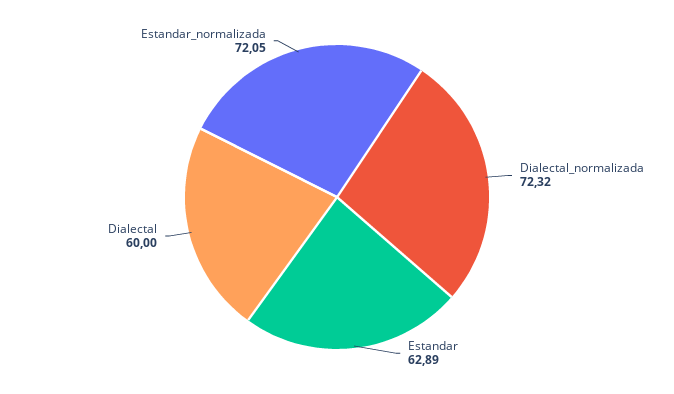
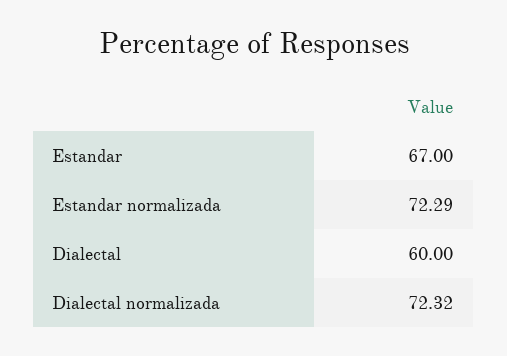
Estandar: 62.89 -> 67
Estandar_normalizada: 72.05 -> 72.29

